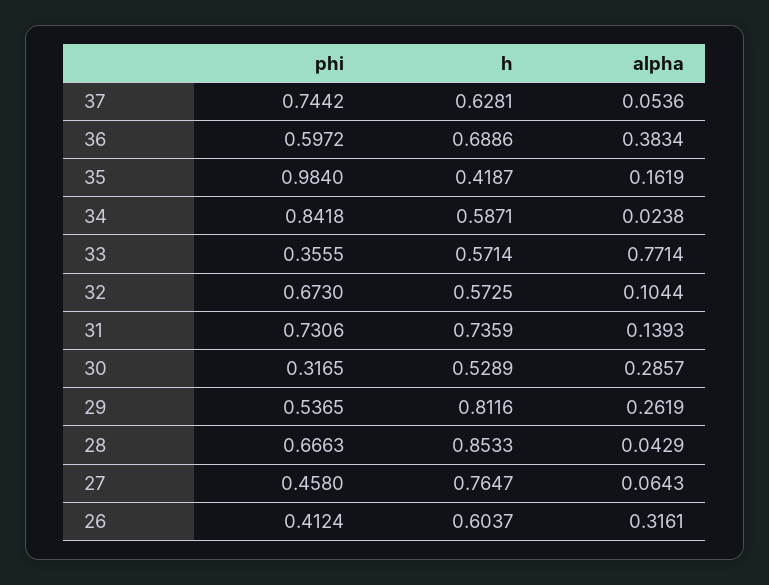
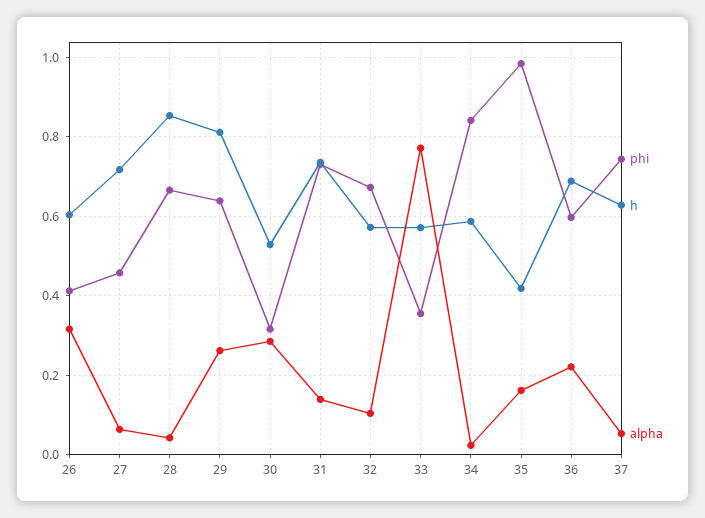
alpha, 36: 0.3834 -> 0.22
phi, 29: 0.5365 -> 0.64
h, 27: 0.7647 -> 0.72

